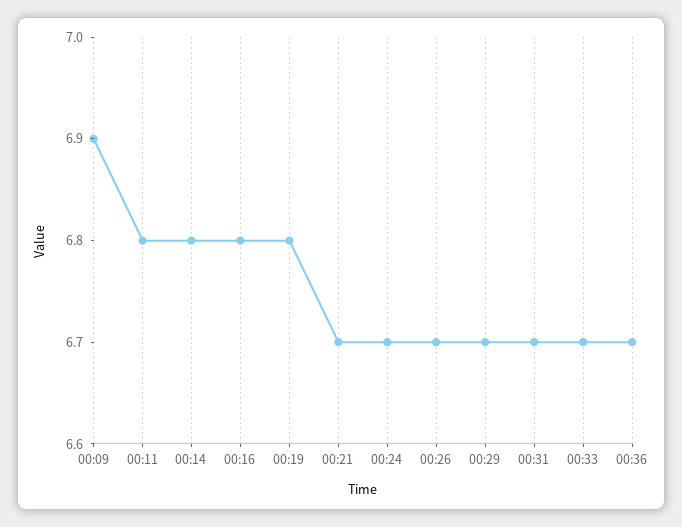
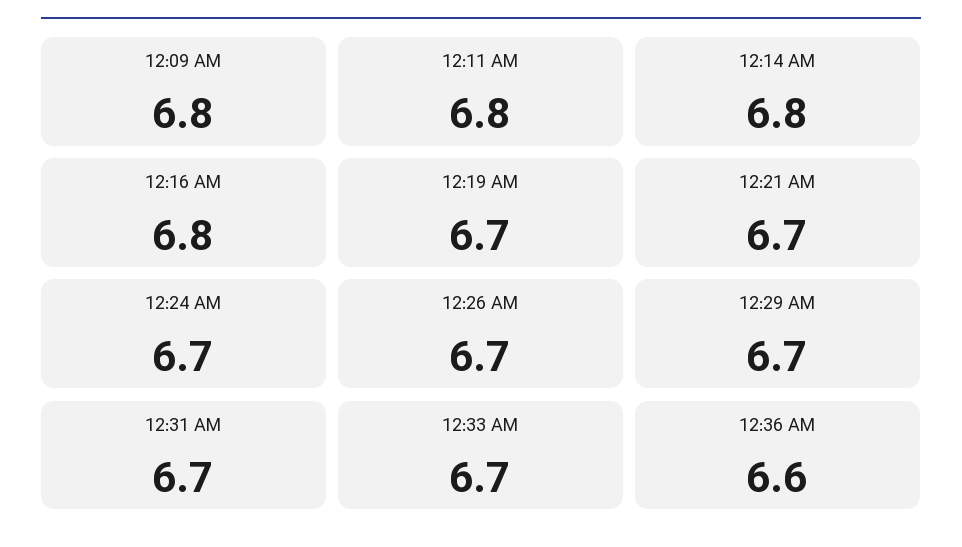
00:09: 6.9 -> 6.8
00:19: 6.8 -> 6.7
00:36: 6.7 -> 6.6

